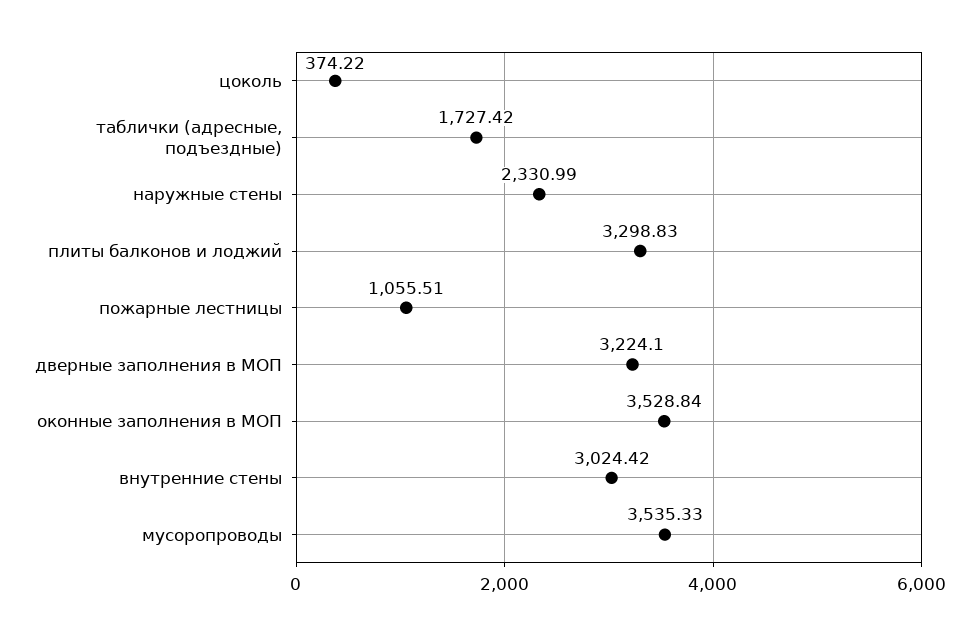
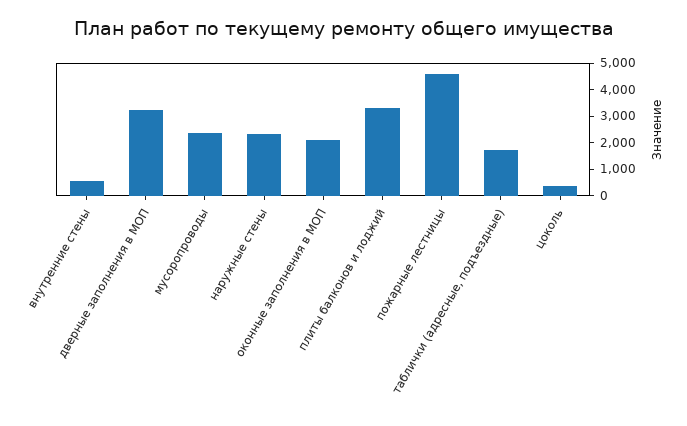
пожарные лестницы: 1055.51 -> 4500
оконные заполнения в МОП: 3528.84 -> 2000
внутренние стены: 3024.42 -> 500
мусоропроводы: 3535.33 -> 2500

